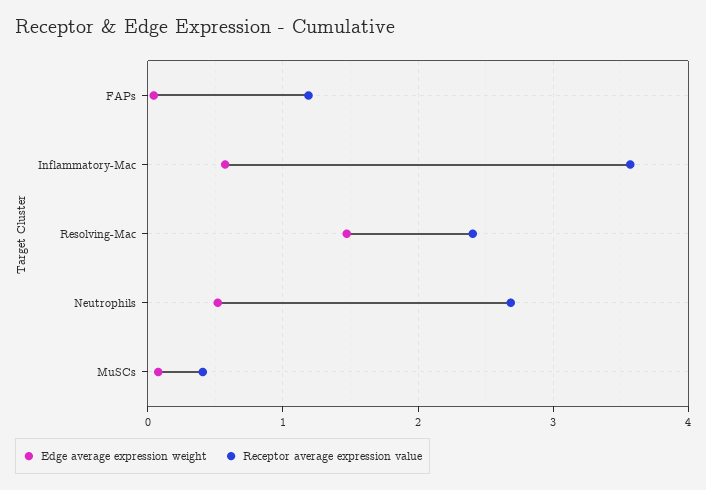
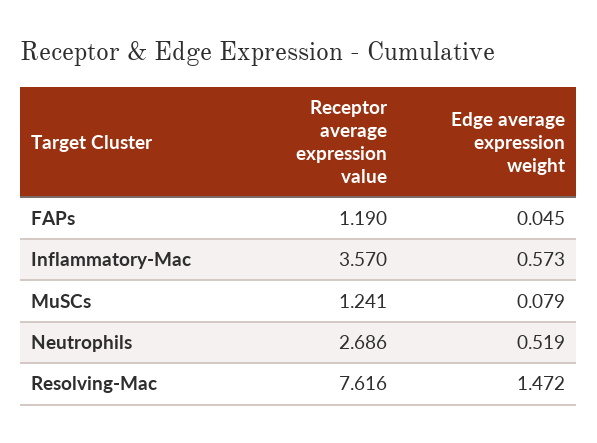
Receptor average expression value, Resolving-Mac: 2.4 -> 7.616
Receptor average expression value, MuSCs: 0.4 -> 1.241

